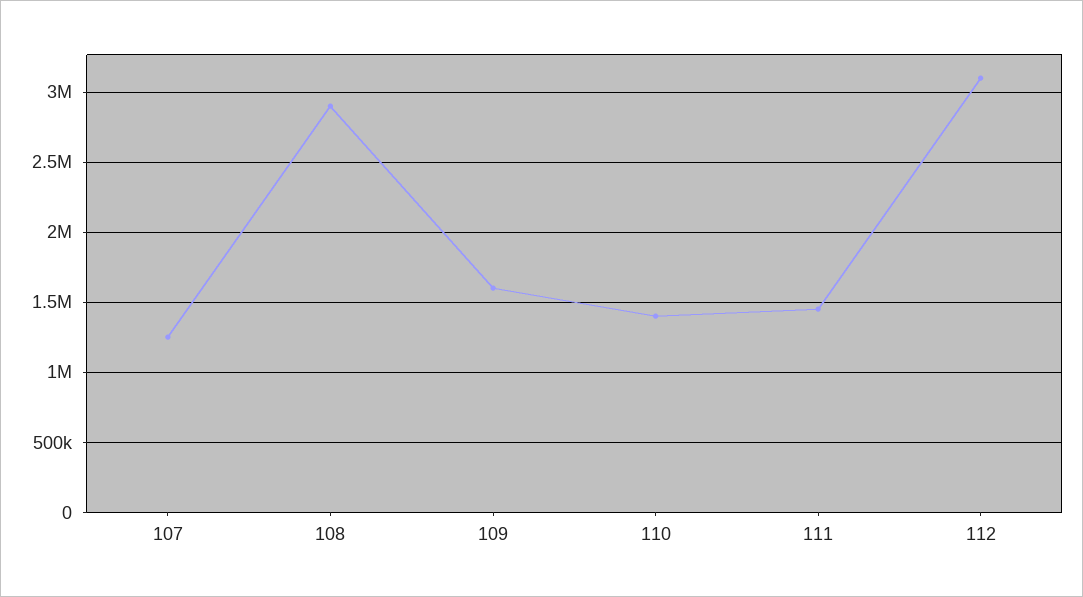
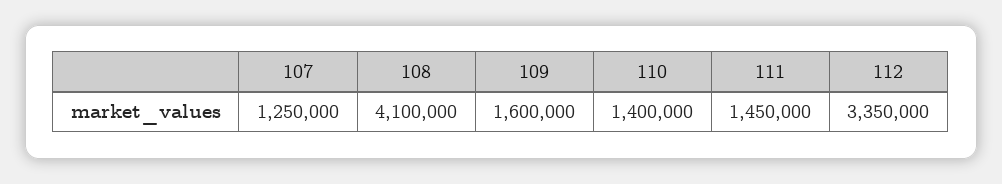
108: 2900000 -> 4100000
112: 3100000 -> 3350000

